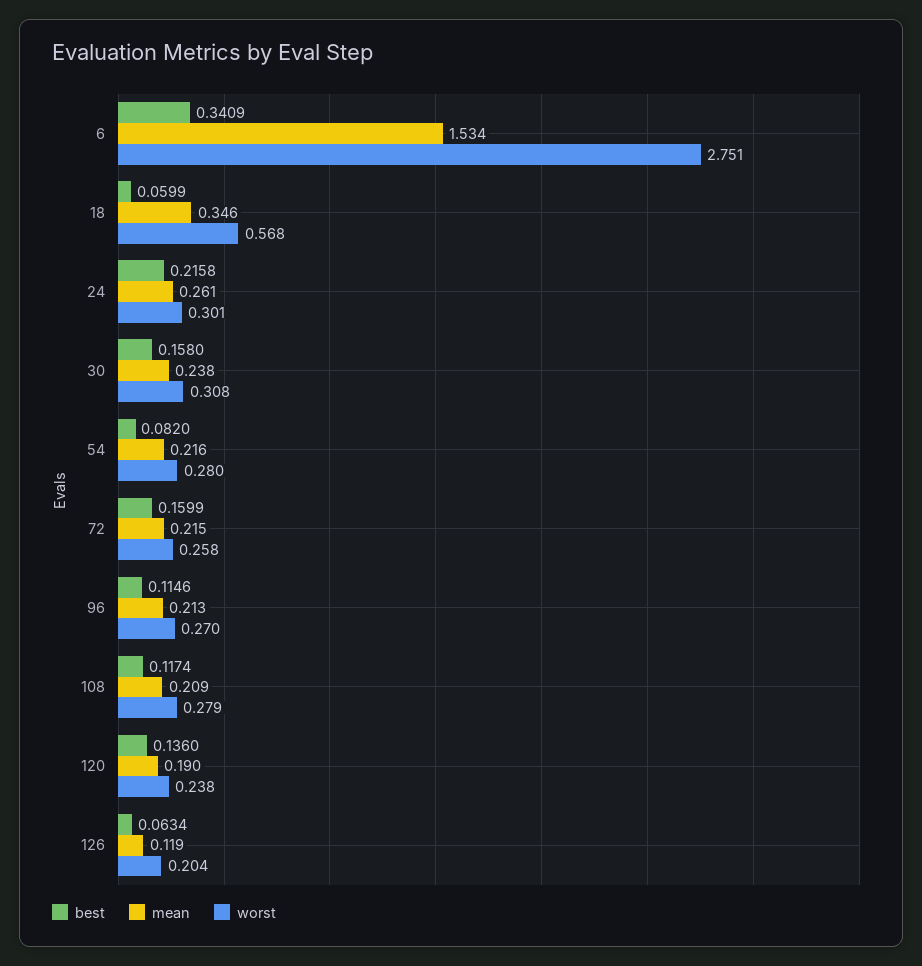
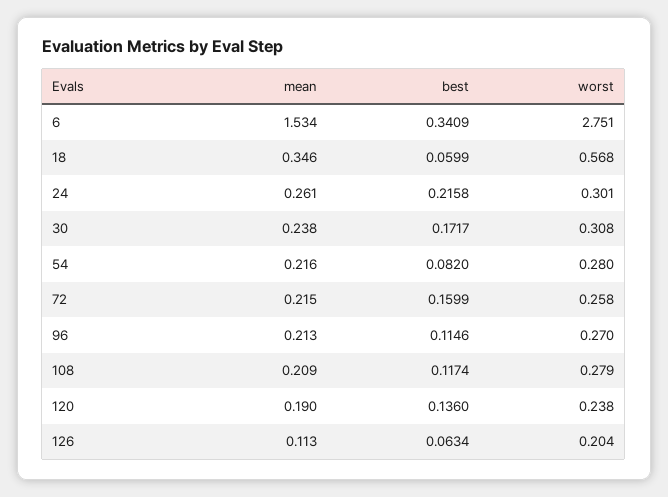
best, 30: 0.158 -> 0.1717
mean, 126: 0.119 -> 0.113

